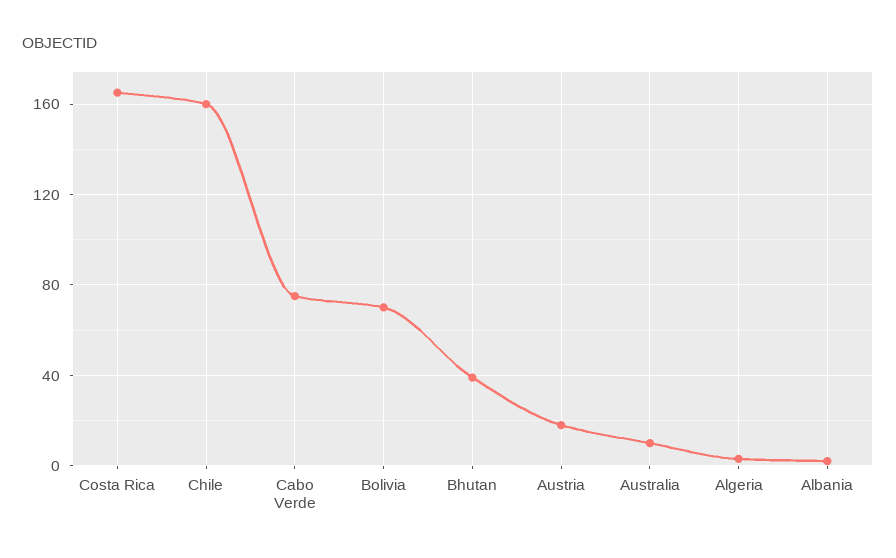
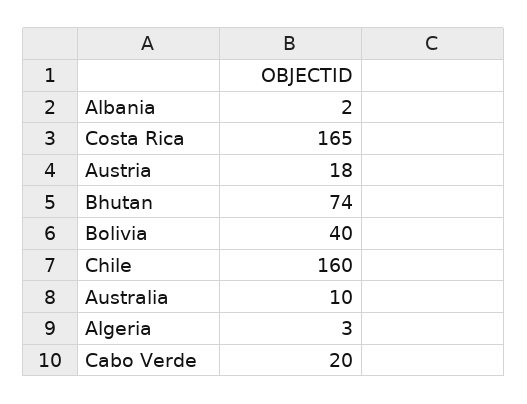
Cabo Verde: 75 -> 20
Bolivia: 70 -> 40
Bhutan: 40 -> 74

